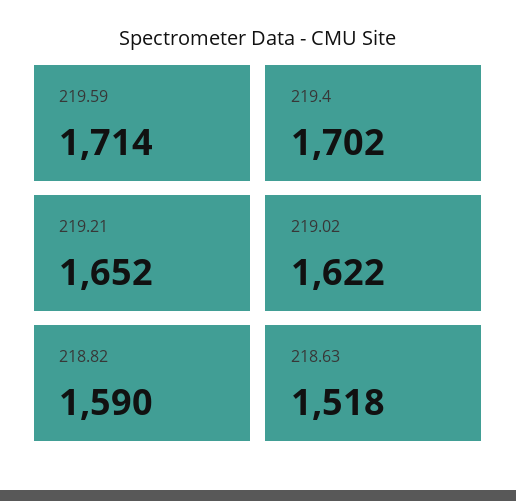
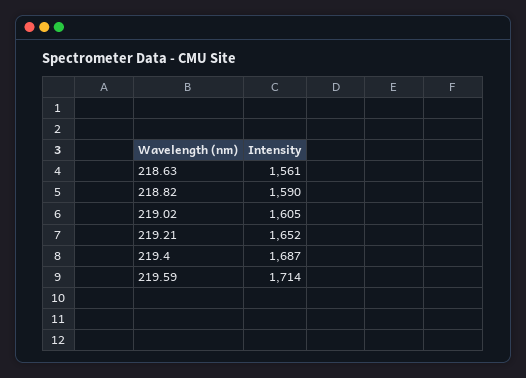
219.4: 1702 -> 1687
219.02: 1622 -> 1605
218.63: 1518 -> 1561

